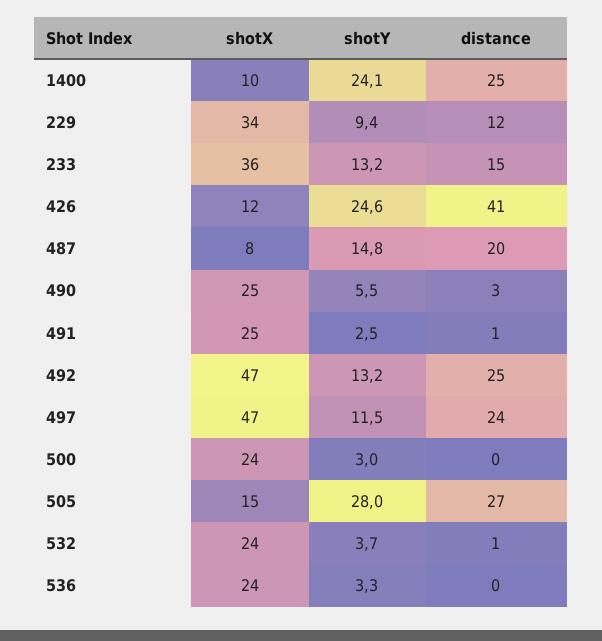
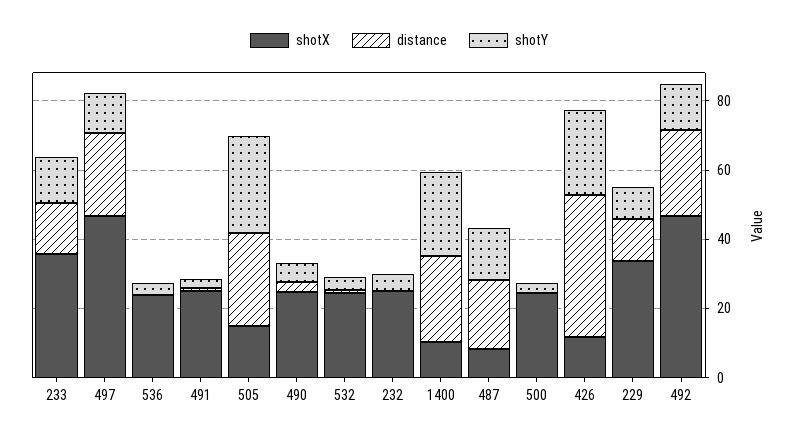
shotX, 232: none -> 25
distance, 232: none -> 0
shotY, 232: none -> 5

